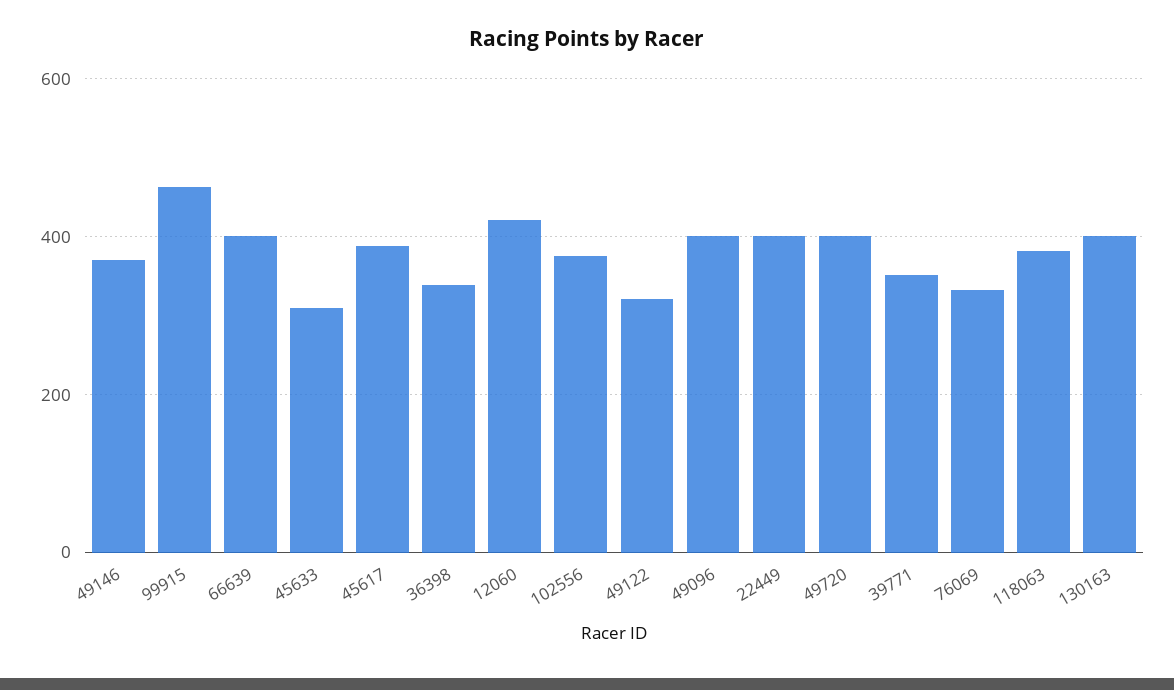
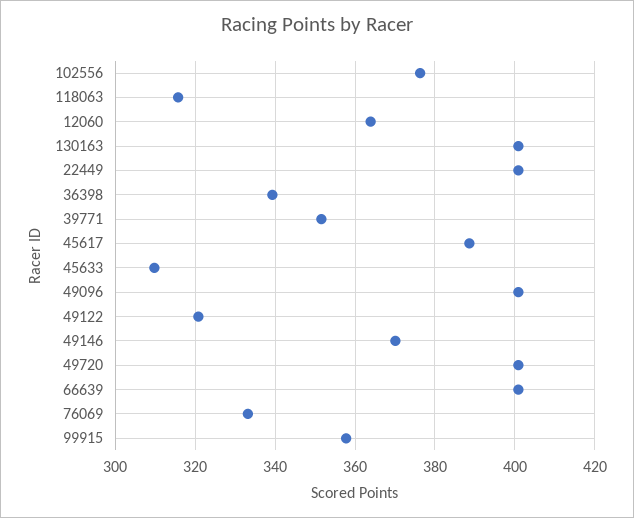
99915: 460 -> 358
12060: 420 -> 364
118063: 380 -> 316

